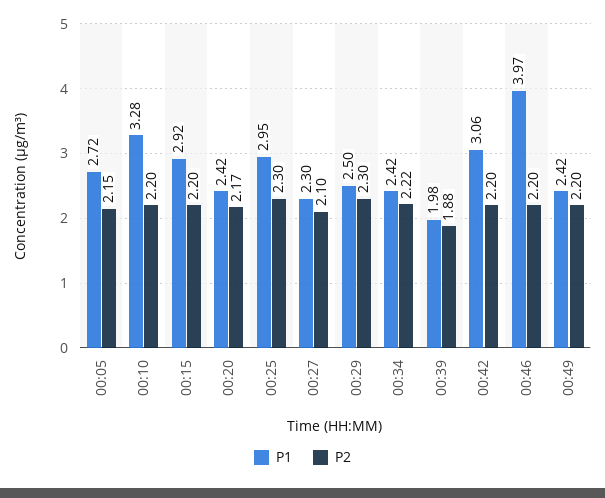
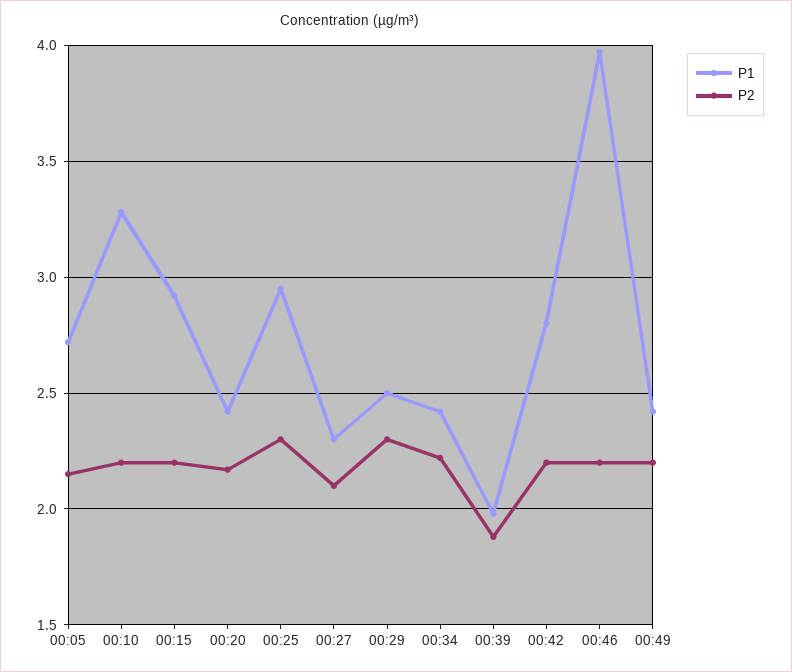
P1, 00:42: 3.06 -> 2.8

